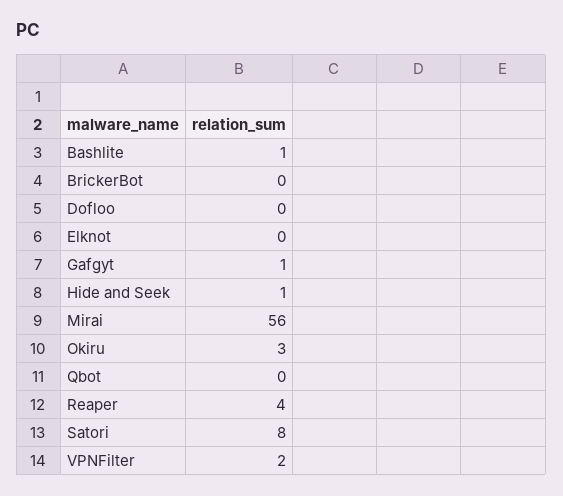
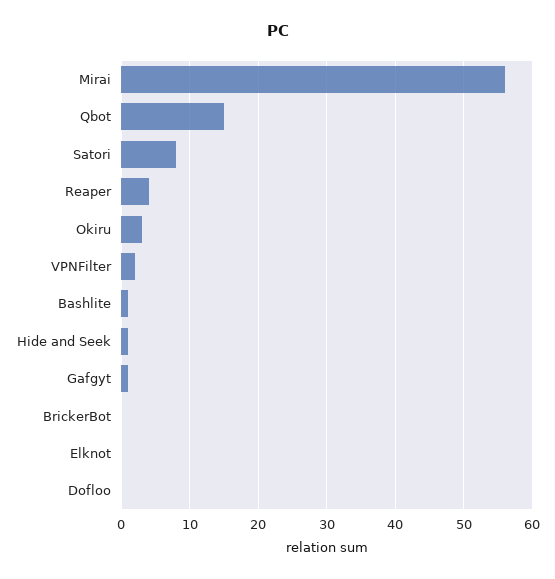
Qbot: 0 -> 15

